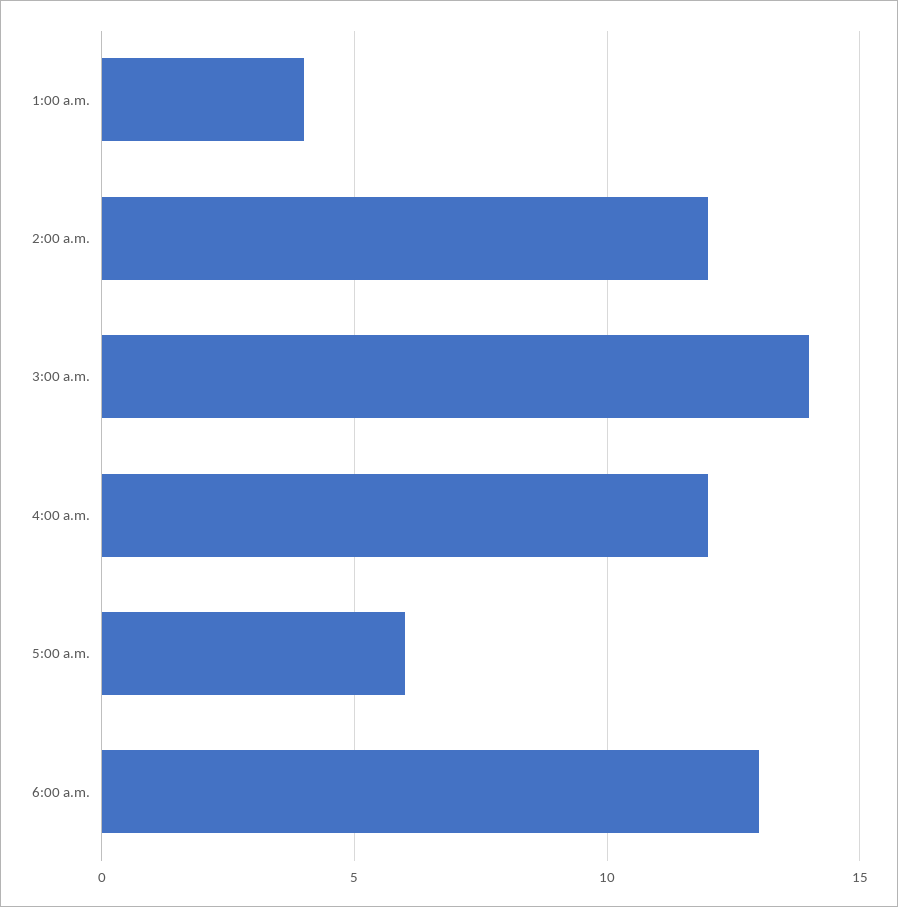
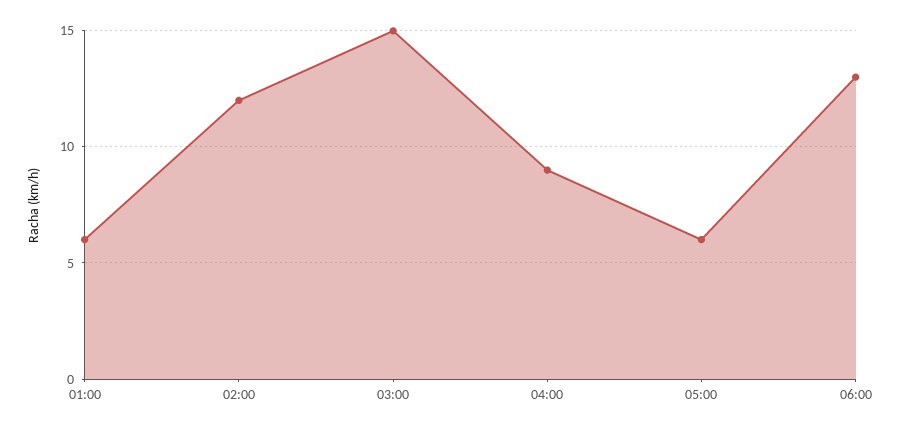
1:00 a.m.: 4 -> 6
3:00 a.m.: 14 -> 15
4:00 a.m.: 12 -> 9

